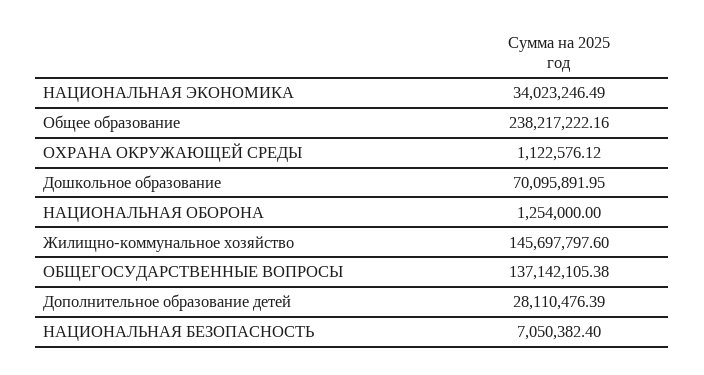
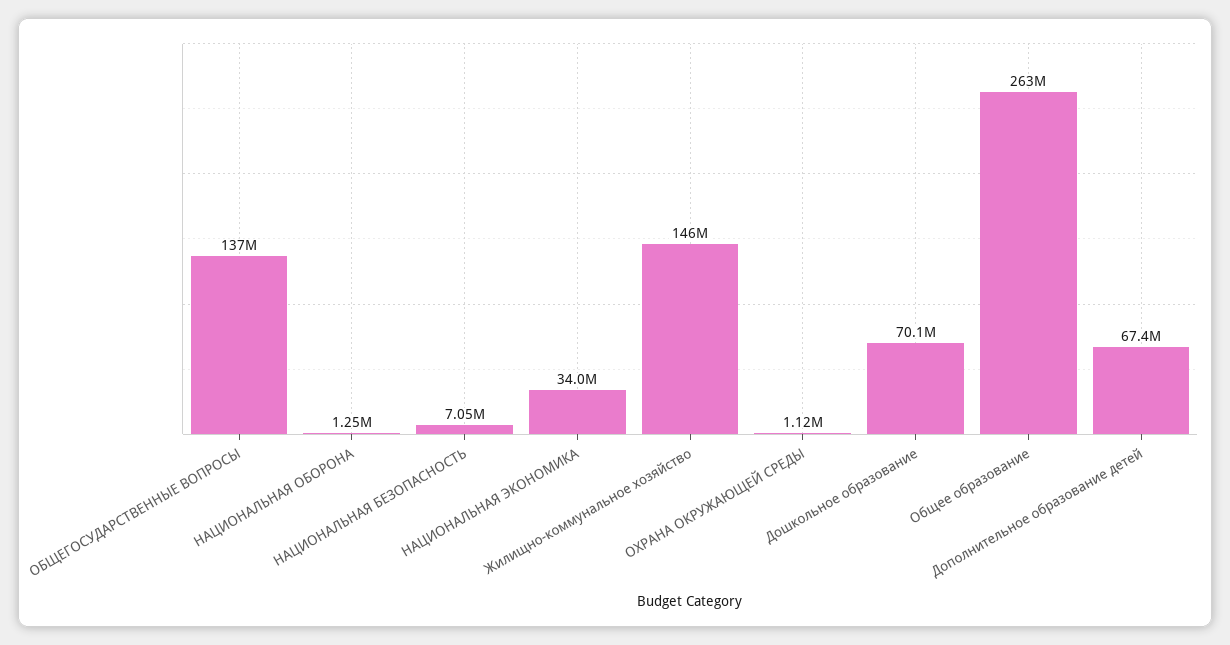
Общее образование: 238217222.16 -> 263000000
Дополнительное образование детей: 28110476.39 -> 67400000

